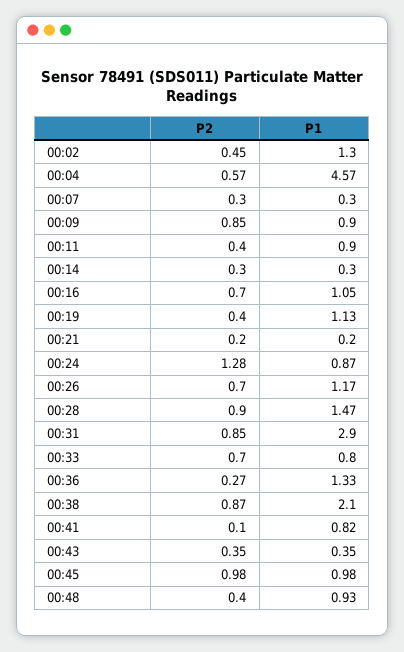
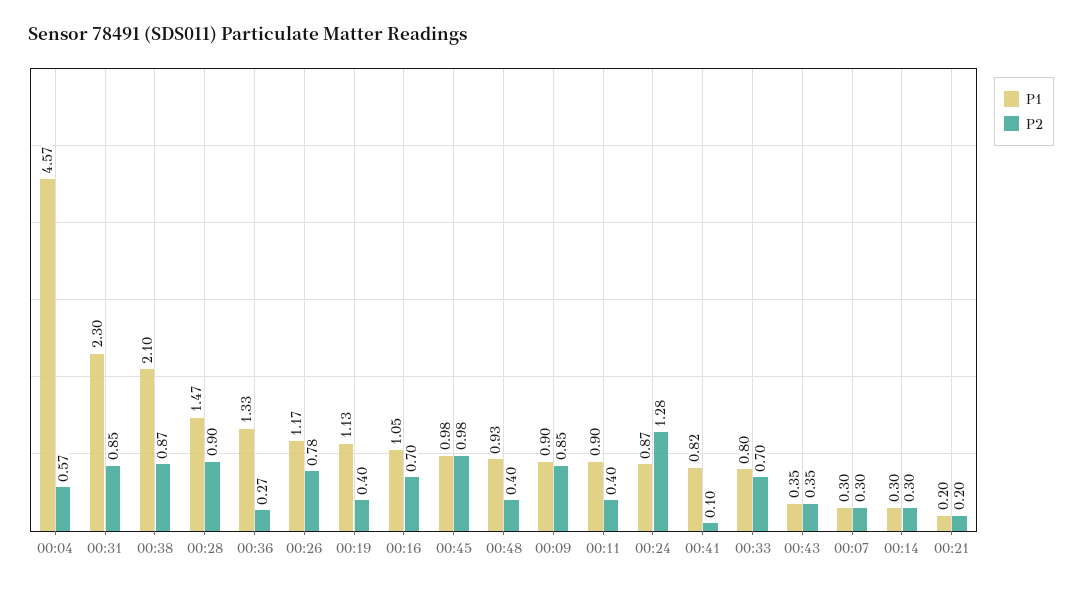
P2, 00:02: 0.45 -> none
P1, 00:02: 1.3 -> none
P2, 00:26: 0.7 -> 0.78
P1, 00:31: 2.9 -> 2.3

